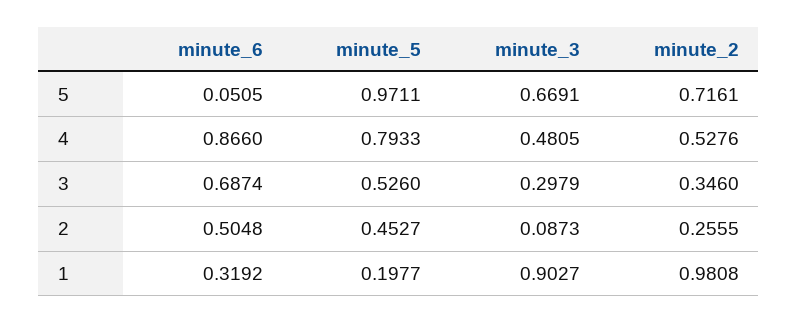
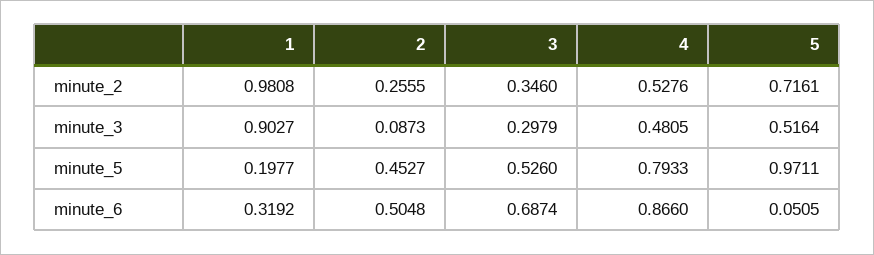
minute_3, 5: 0.6691 -> 0.5164

